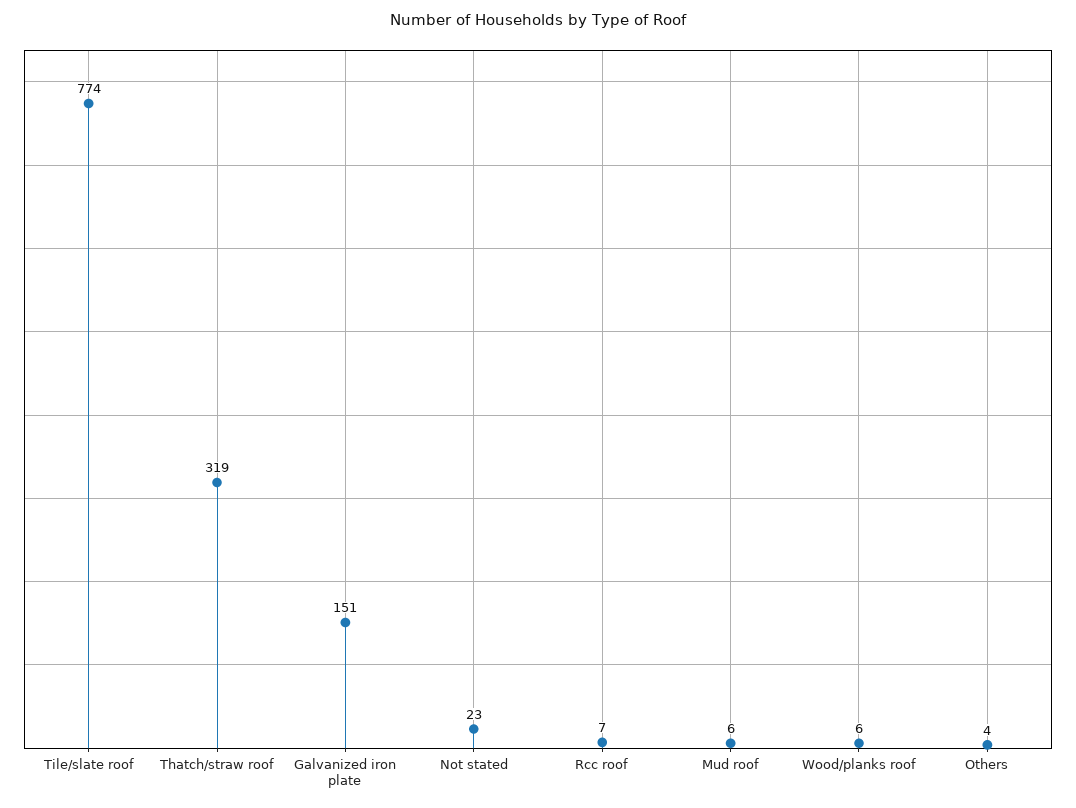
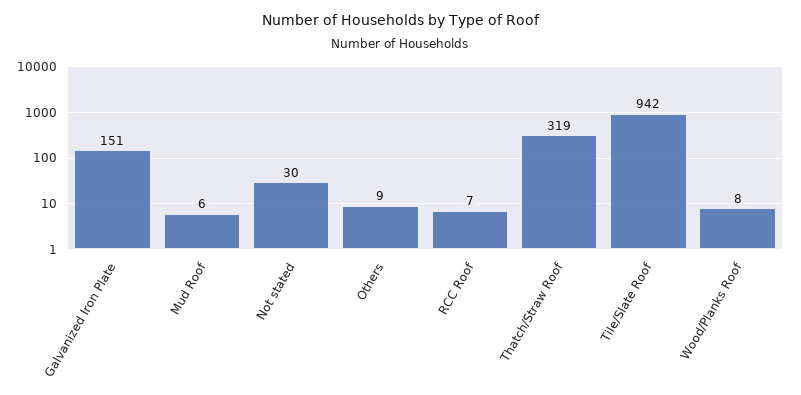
Tile/slate roof: 774 -> 942
Not stated: 23 -> 30
Wood/planks roof: 6 -> 8
Others: 4 -> 9

